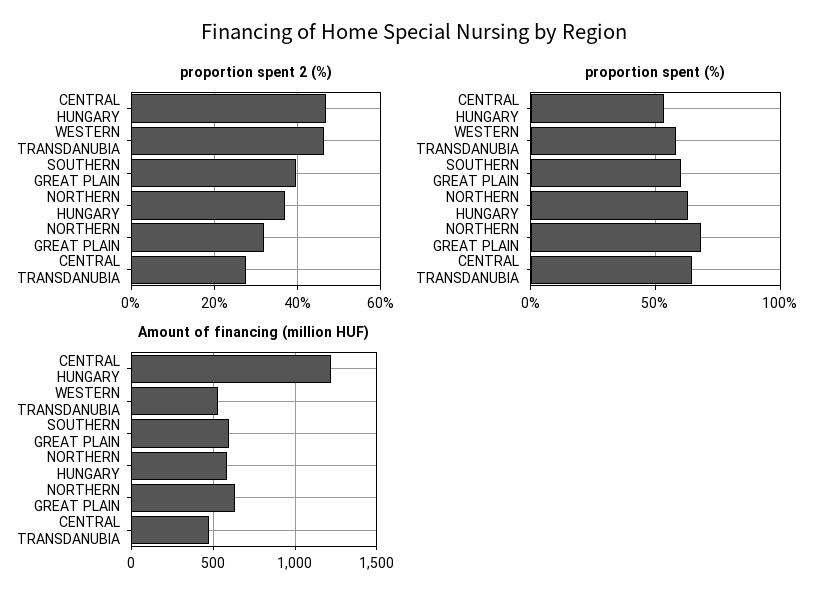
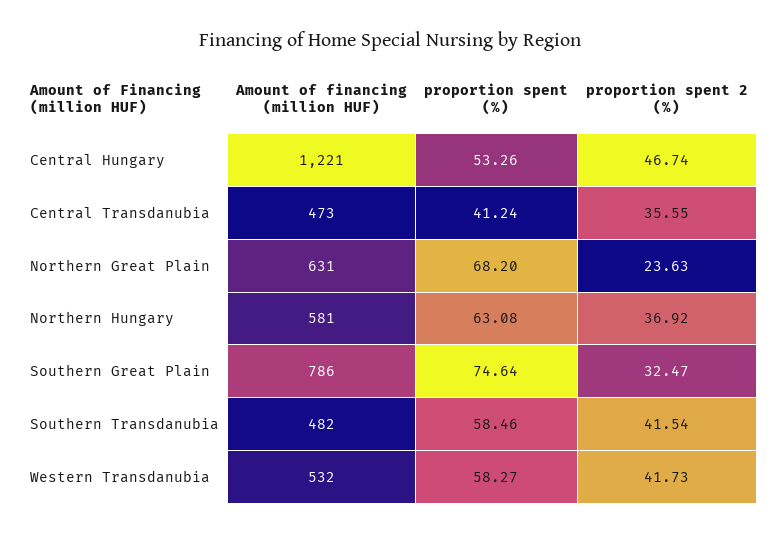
proportion spent 2 (%), WESTERN TRANSDANUBIA: 46 -> 41.73
proportion spent 2 (%), SOUTHERN GREAT PLAIN: 40 -> 32.47
proportion spent 2 (%), NORTHERN GREAT PLAIN: 32 -> 23.63
proportion spent 2 (%), CENTRAL TRANSDANUBIA: 28 -> 35.55
proportion spent (%), SOUTHERN GREAT PLAIN: 60 -> 74.64
proportion spent (%), CENTRAL TRANSDANUBIA: 65 -> 41.24
Amount of financing (million HUF), SOUTHERN GREAT PLAIN: 600 -> 786
Amount of financing (million HUF), Southern Transdanubia: none -> 482
proportion spent (%), Southern Transdanubia: none -> 58.46
proportion spent 2 (%), Southern Transdanubia: none -> 41.54

